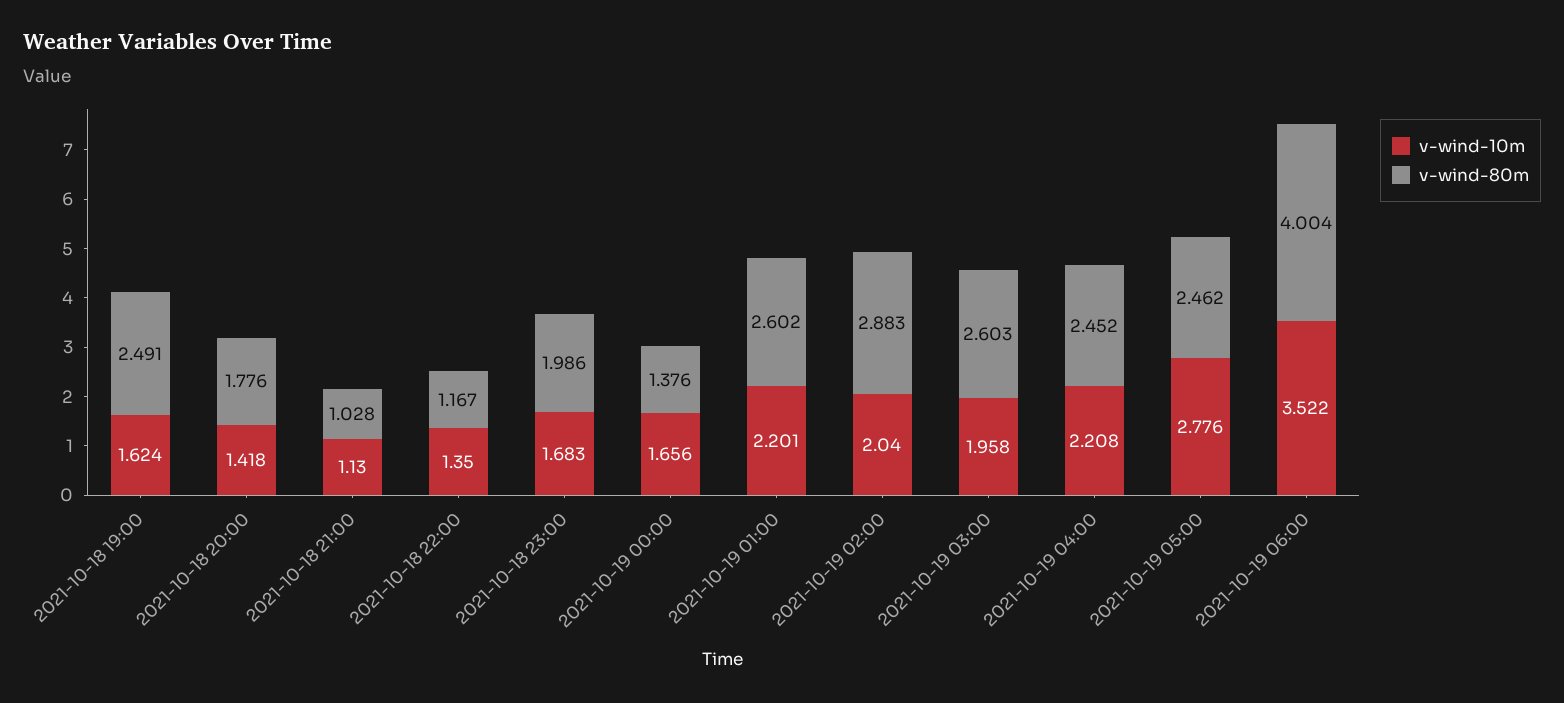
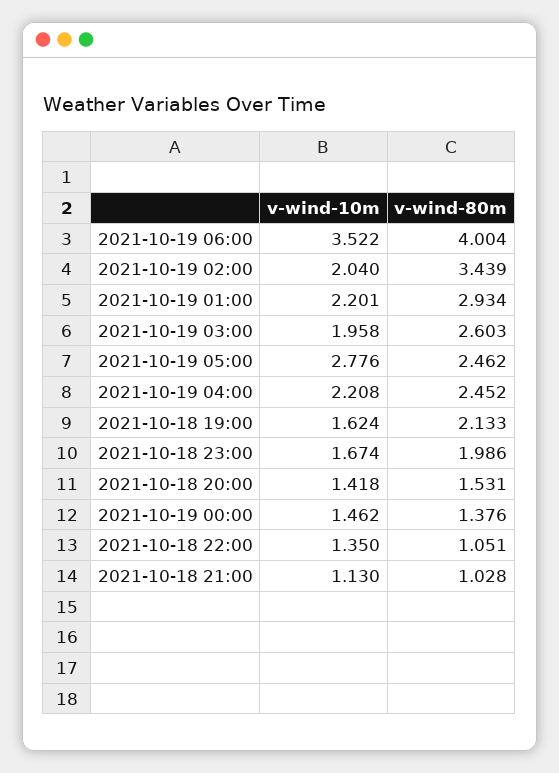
v-wind-80m, 2021-10-18 19:00: 2.491 -> 2.133
v-wind-80m, 2021-10-18 20:00: 1.776 -> 1.531
v-wind-80m, 2021-10-18 22:00: 1.167 -> 1.051
v-wind-10m, 2021-10-18 23:00: 1.683 -> 1.674
v-wind-10m, 2021-10-19 00:00: 1.656 -> 1.462
v-wind-80m, 2021-10-19 01:00: 2.602 -> 2.934
v-wind-80m, 2021-10-19 02:00: 2.883 -> 3.439

